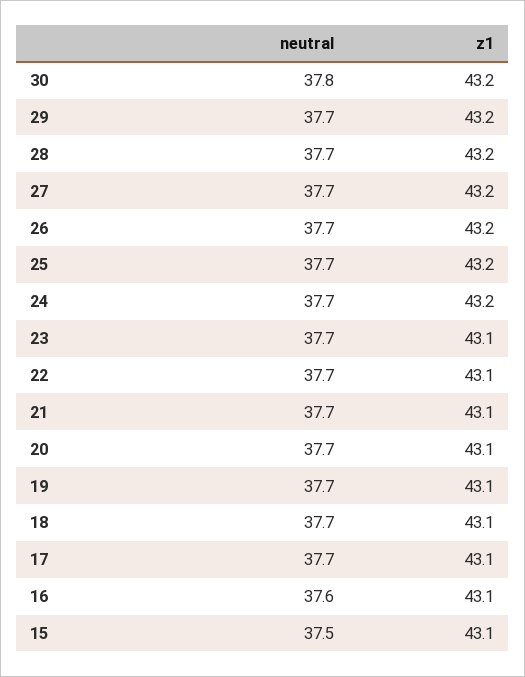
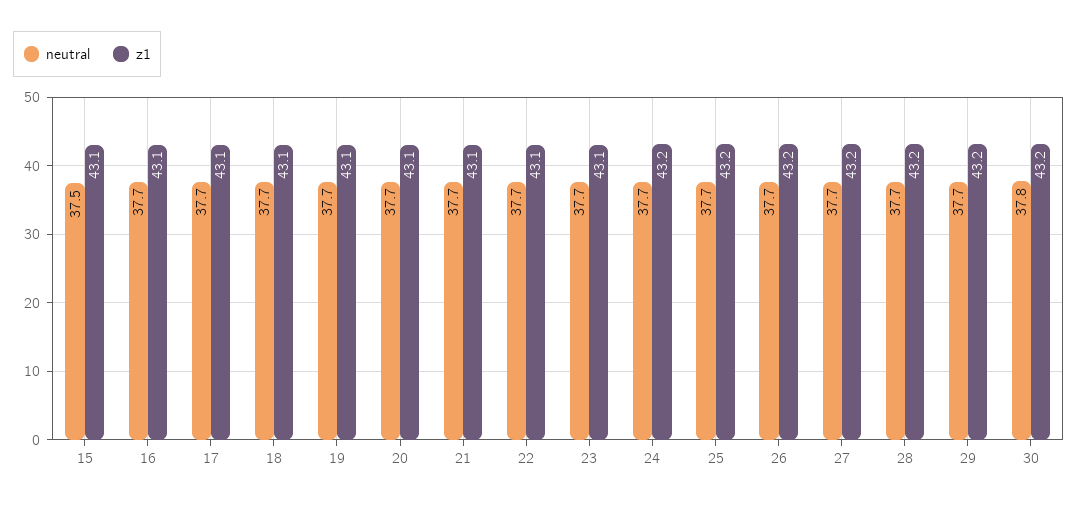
neutral, 16: 37.6 -> 37.7

